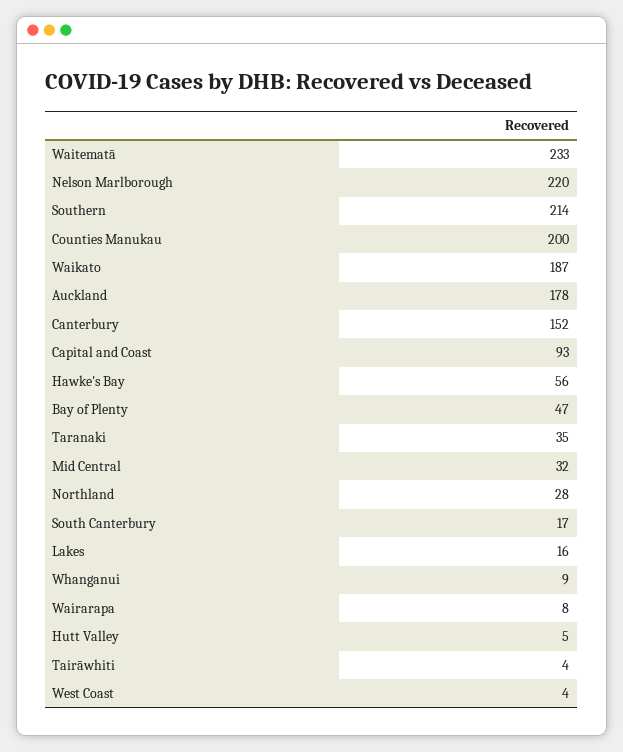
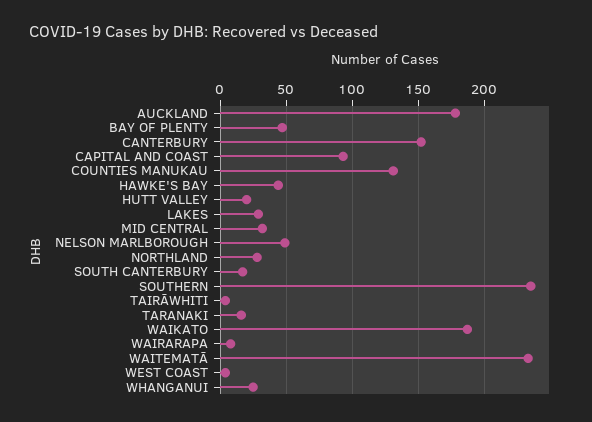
Nelson Marlborough: 220 -> 50
Southern: 214 -> 235
Counties Manukau: 200 -> 130
Hawke's Bay: 56 -> 45
Taranaki: 35 -> 15
Lakes: 16 -> 30
Whanganui: 9 -> 25
Hutt Valley: 5 -> 20

